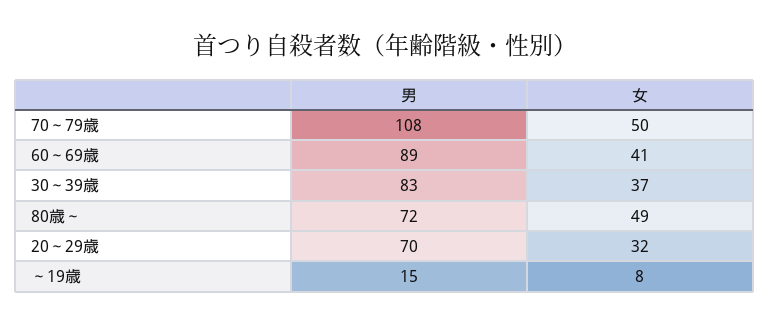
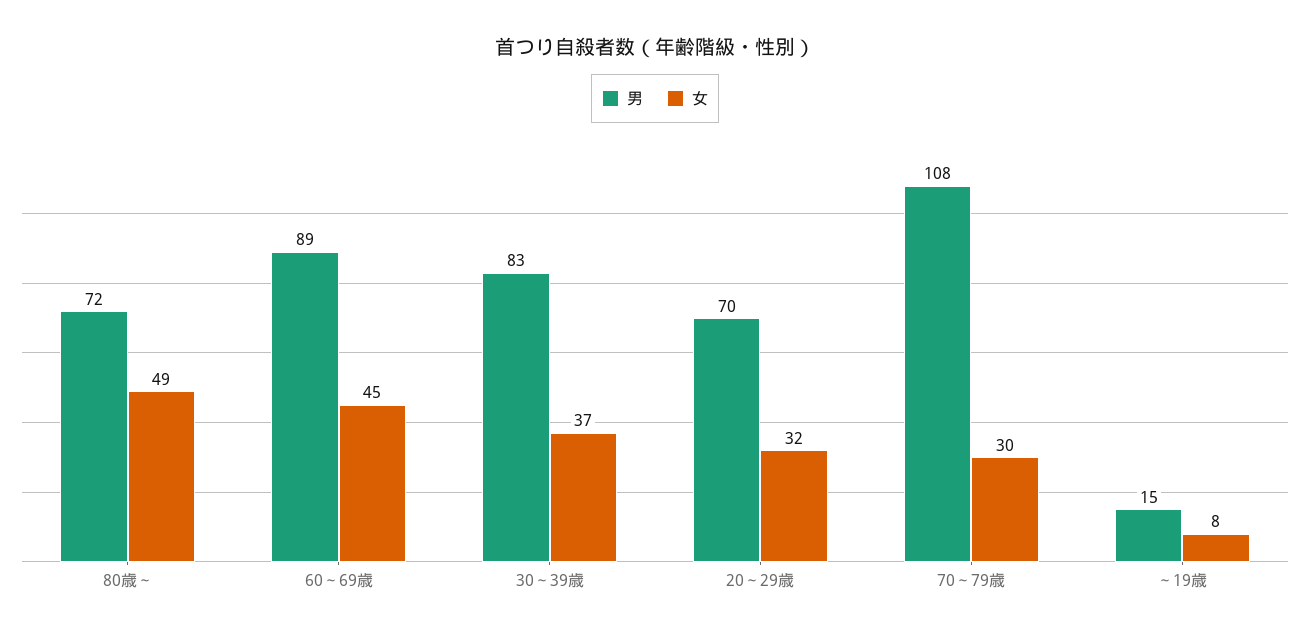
女, 70～79歳: 50 -> 30
女, 60～69歳: 41 -> 45

